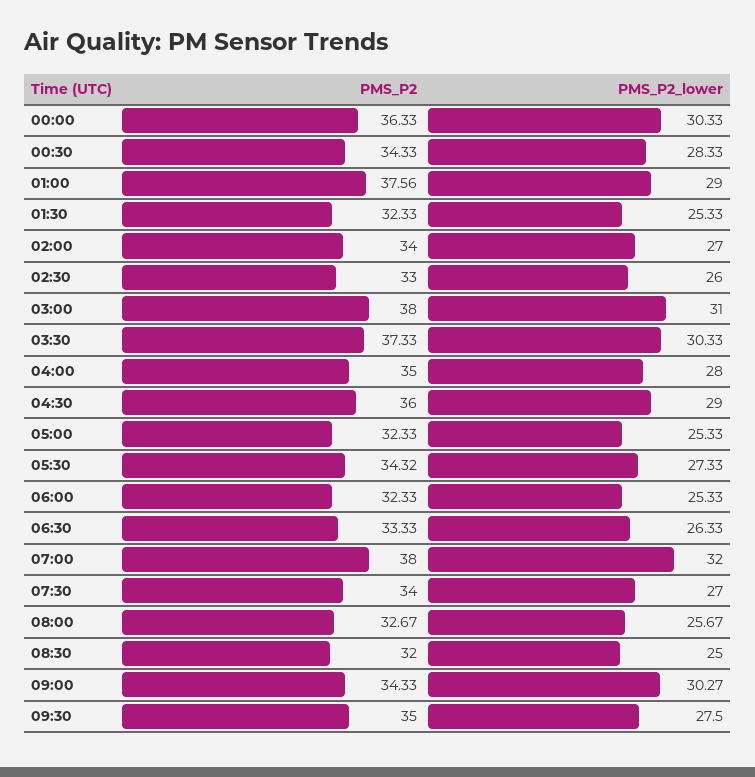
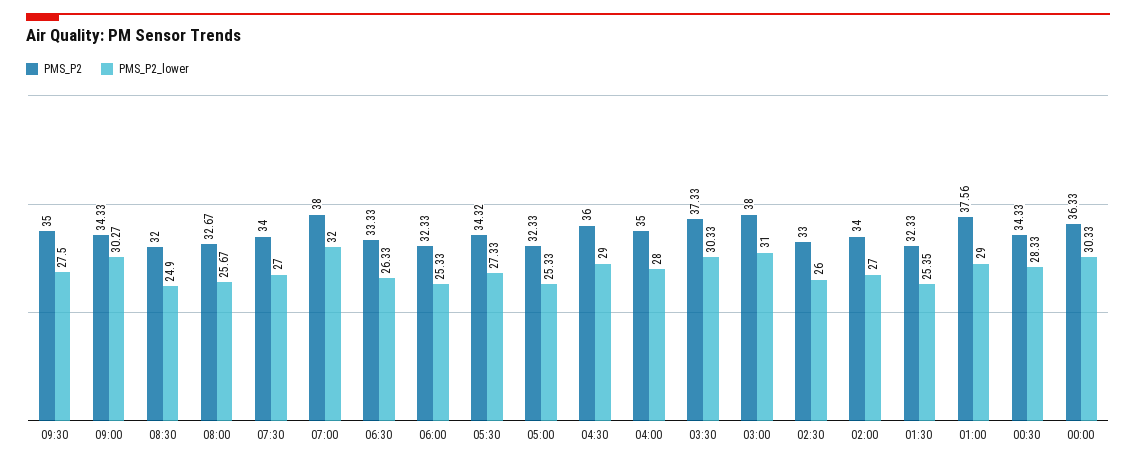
PMS_P2_lower, 01:30: 25.33 -> 25.35
PMS_P2_lower, 08:30: 25 -> 24.9

